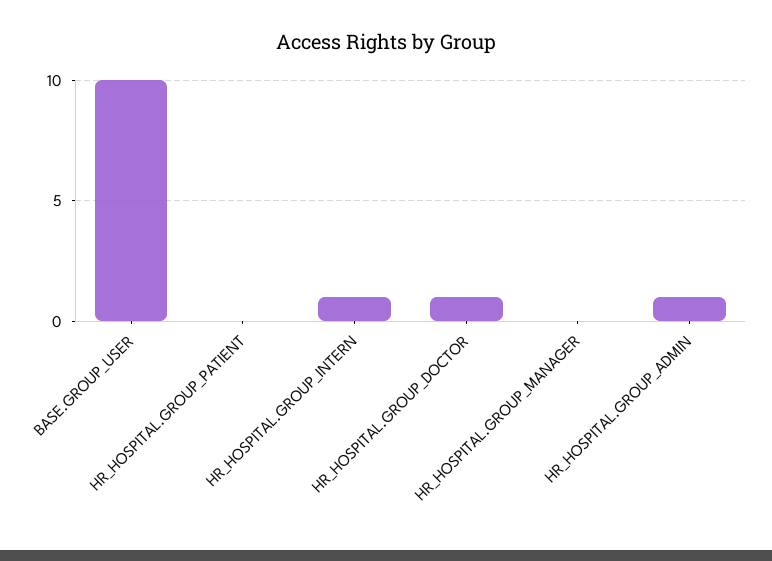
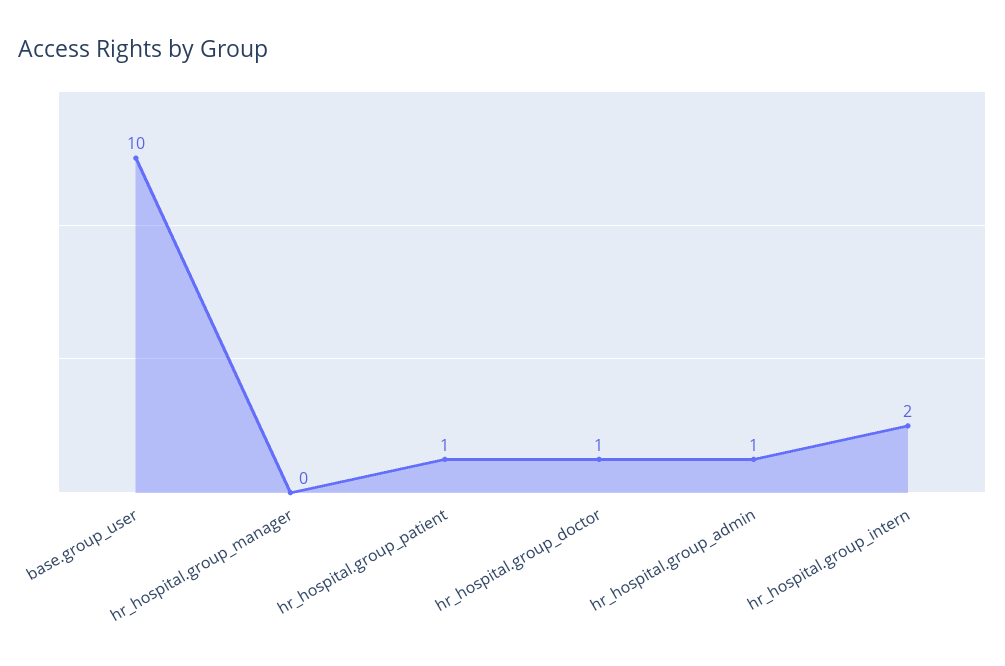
HR_HOSPITAL.GROUP_PATIENT: 0 -> 1
HR_HOSPITAL.GROUP_INTERN: 1 -> 2

